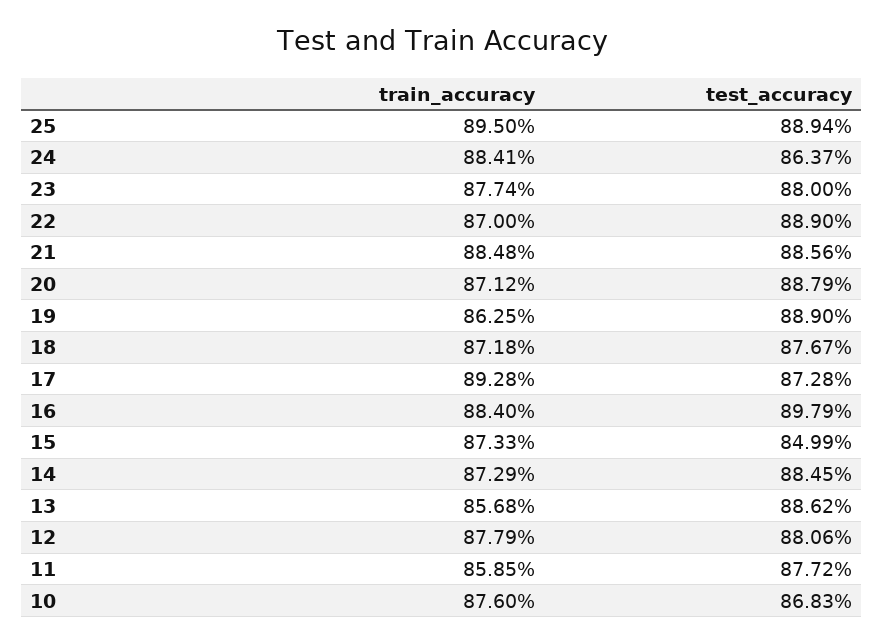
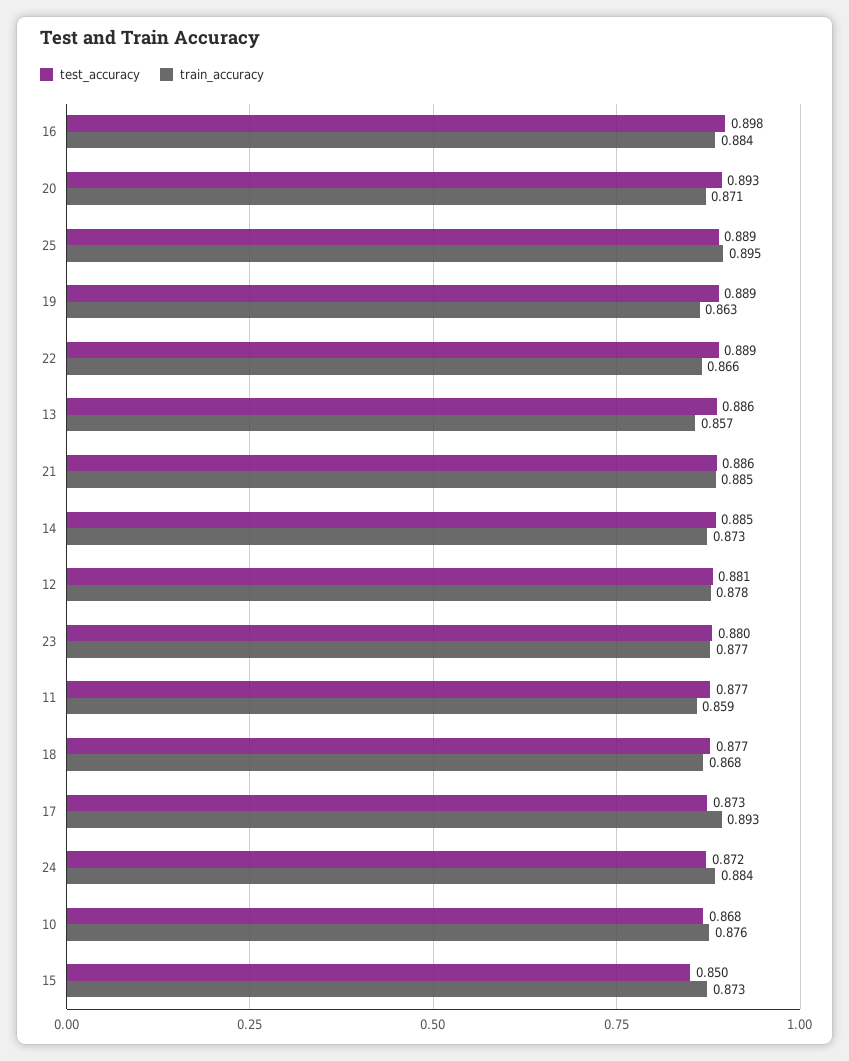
test_accuracy, 24: 0.8637 -> 0.872
train_accuracy, 22: 0.87 -> 0.866
test_accuracy, 20: 0.8879 -> 0.893
train_accuracy, 18: 0.8718 -> 0.868

